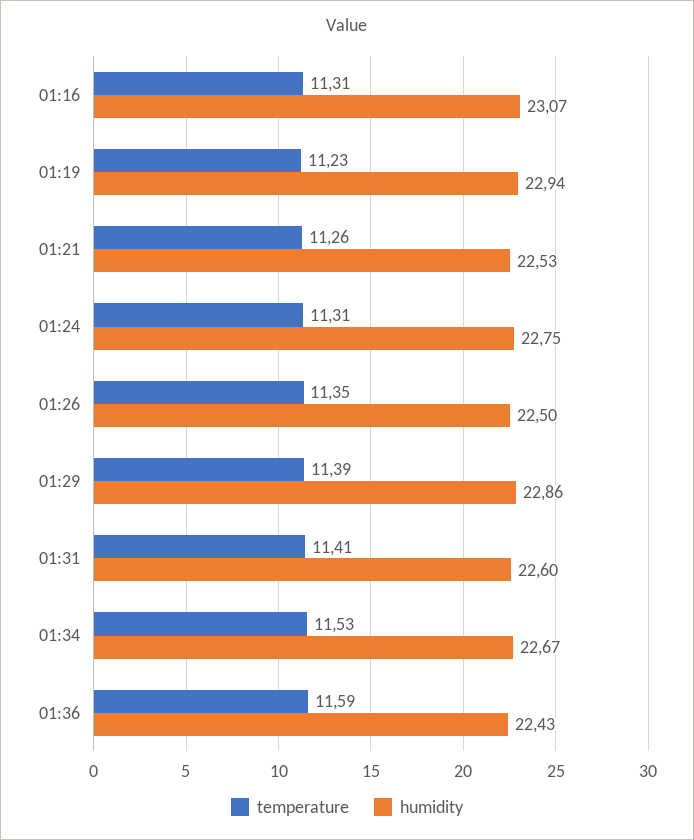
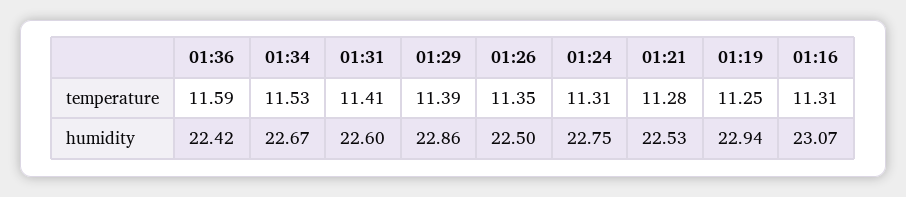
temperature, 01:19: 11.23 -> 11.25
temperature, 01:21: 11.26 -> 11.28
humidity, 01:36: 22.43 -> 22.42

